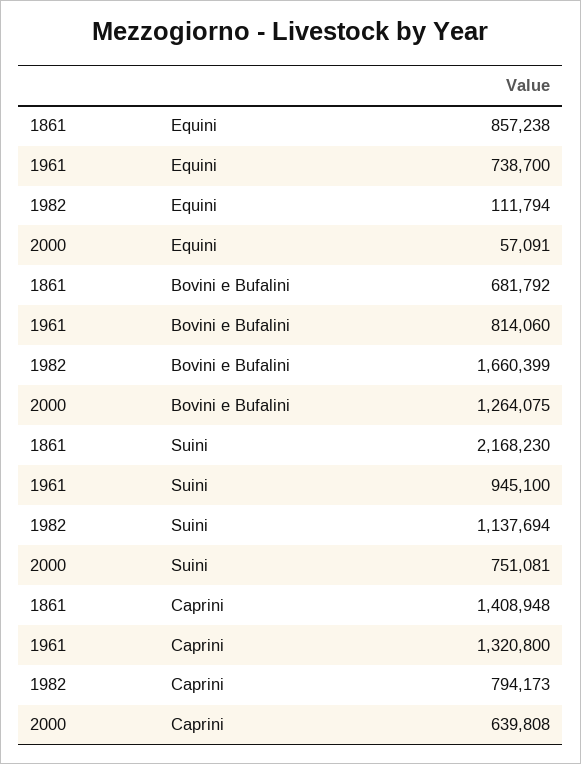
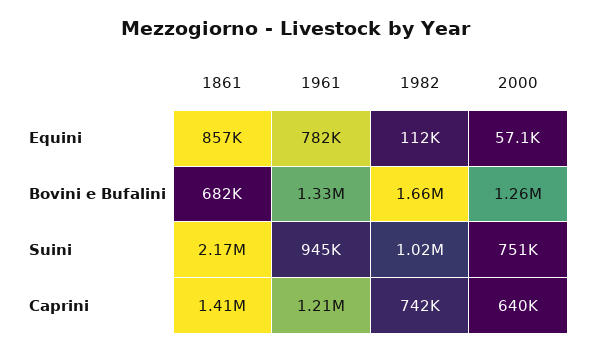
1961, Equini: 738700 -> 782000
1961, Bovini e Bufalini: 814060 -> 1330000
1982, Suini: 1137694 -> 1020000
1961, Caprini: 1320800 -> 1210000
1982, Caprini: 794173 -> 742000

